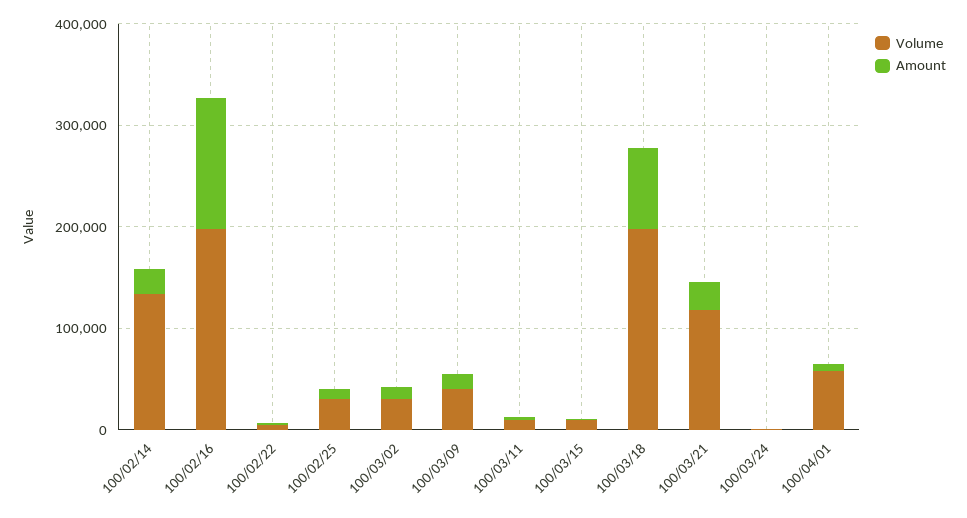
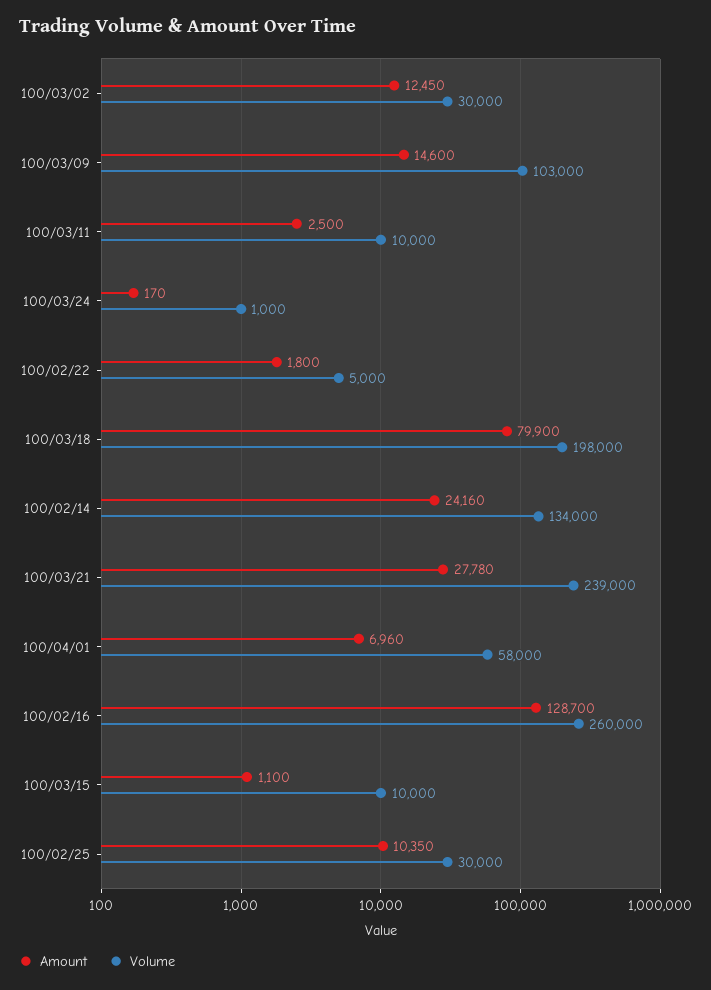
Volume, 100/02/16: 200000 -> 260000
Volume, 100/03/09: 40000 -> 103000
Volume, 100/03/21: 120000 -> 239000

